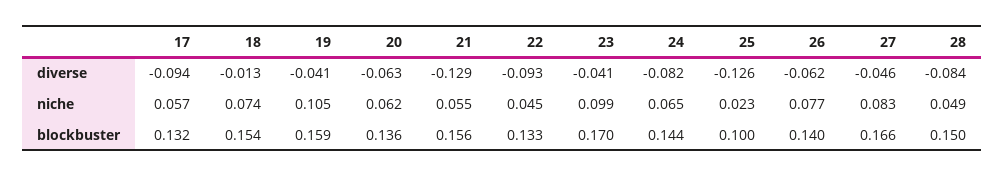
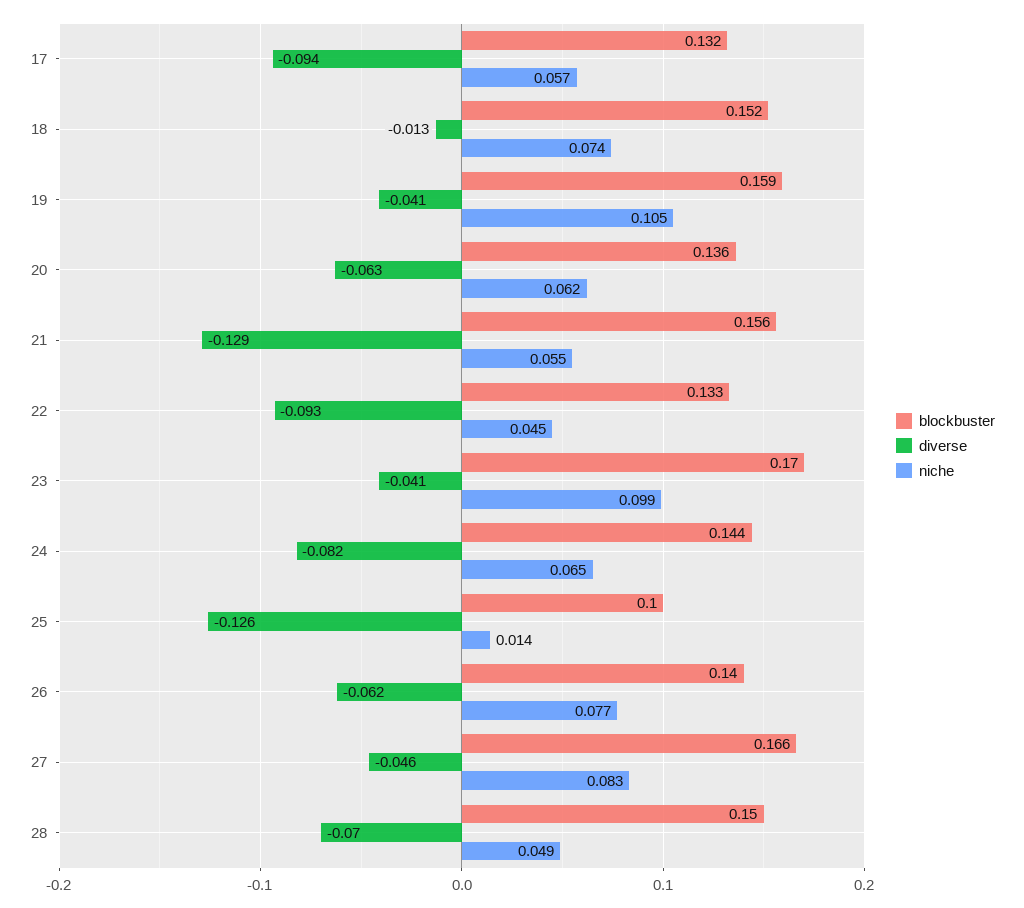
diverse, 28: -0.084 -> -0.07
niche, 25: 0.023 -> 0.014
blockbuster, 18: 0.154 -> 0.152

